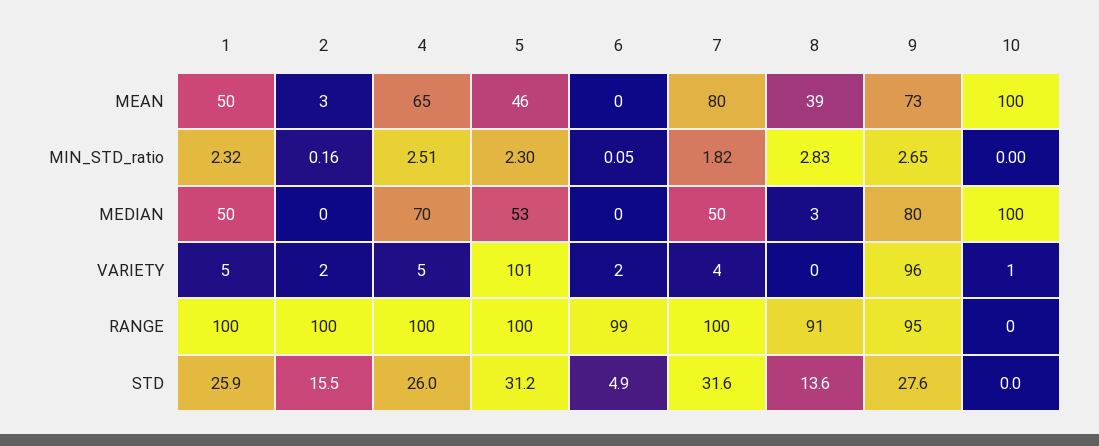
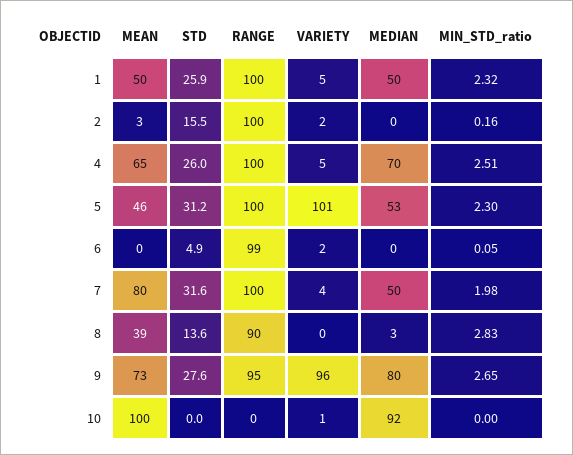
7, MIN_STD_ratio: 1.82 -> 1.98
10, MEDIAN: 100 -> 92
8, RANGE: 91 -> 90

